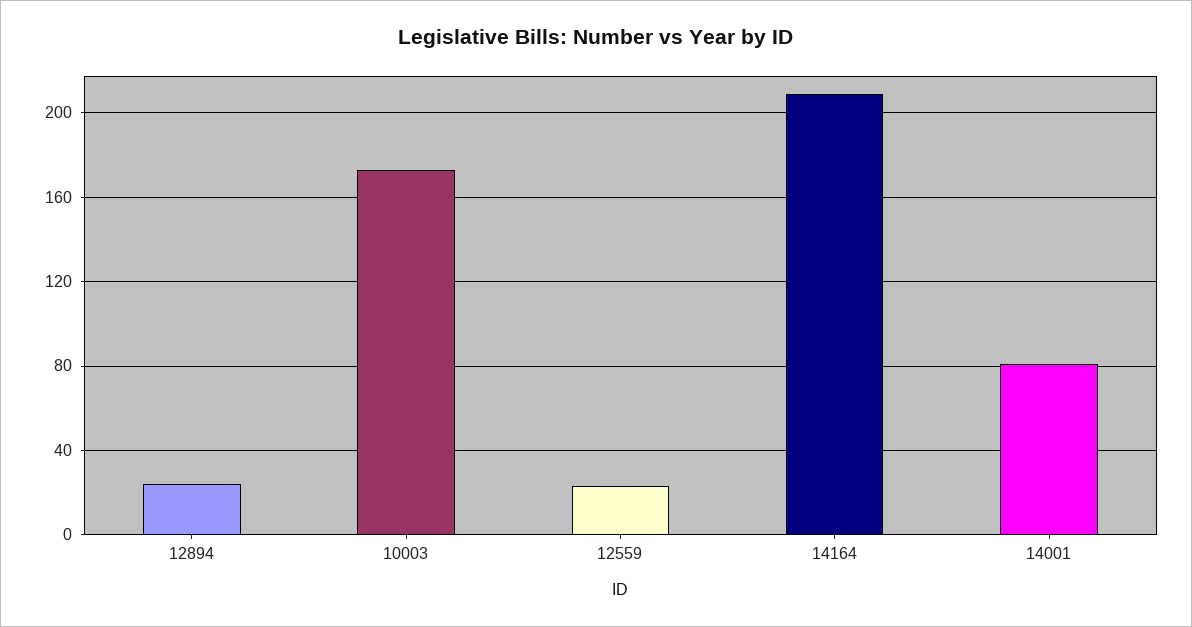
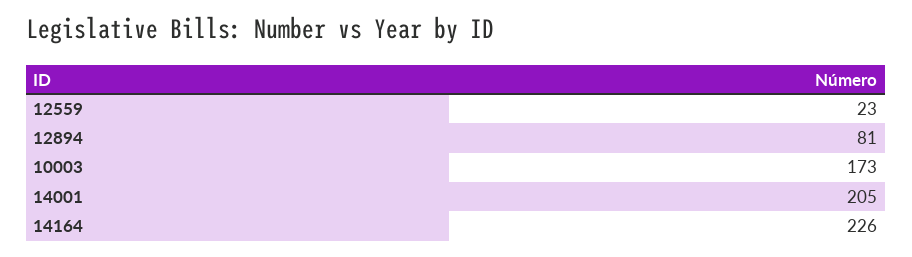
12894: 25 -> 81
14164: 210 -> 226
14001: 80 -> 205

